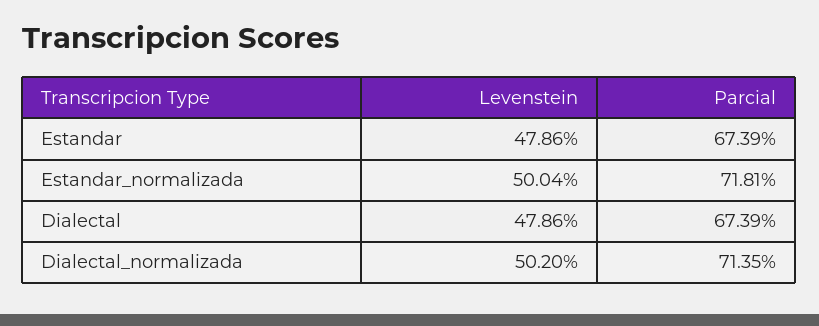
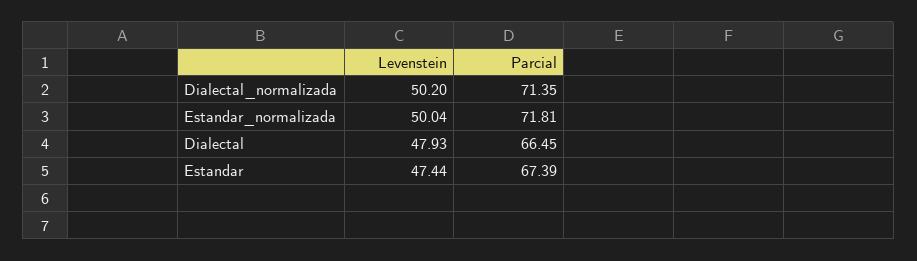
Levenstein, Estandar: 47.86 -> 47.44
Levenstein, Dialectal: 47.86 -> 47.93
Parcial, Dialectal: 67.39 -> 66.45

